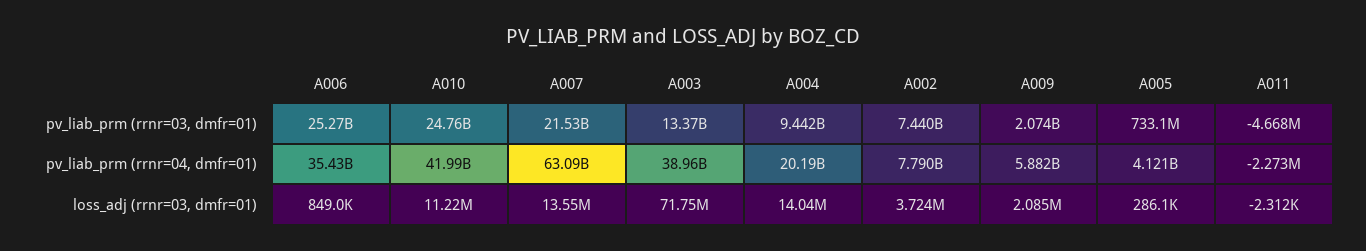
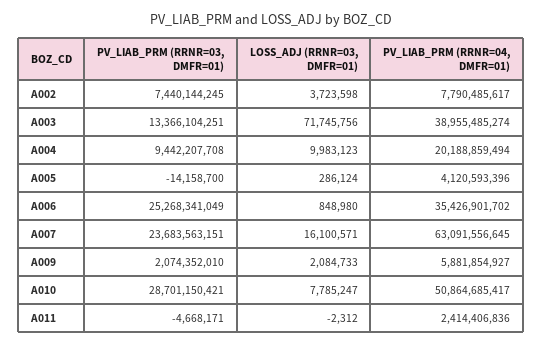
A010, pv_liab_prm (rrnr=03, dmfr=01): 24760000000 -> 28701150421
A007, pv_liab_prm (rrnr=03, dmfr=01): 21530000000 -> 23683563151
A005, pv_liab_prm (rrnr=03, dmfr=01): 733100000 -> -14158700
A010, pv_liab_prm (rrnr=04, dmfr=01): 41990000000 -> 50864685417
A011, pv_liab_prm (rrnr=04, dmfr=01): -2273000 -> 2414406836
A010, loss_adj (rrnr=03, dmfr=01): 11220000 -> 7785247
A007, loss_adj (rrnr=03, dmfr=01): 13550000 -> 16100571
A004, loss_adj (rrnr=03, dmfr=01): 14040000 -> 9983123

